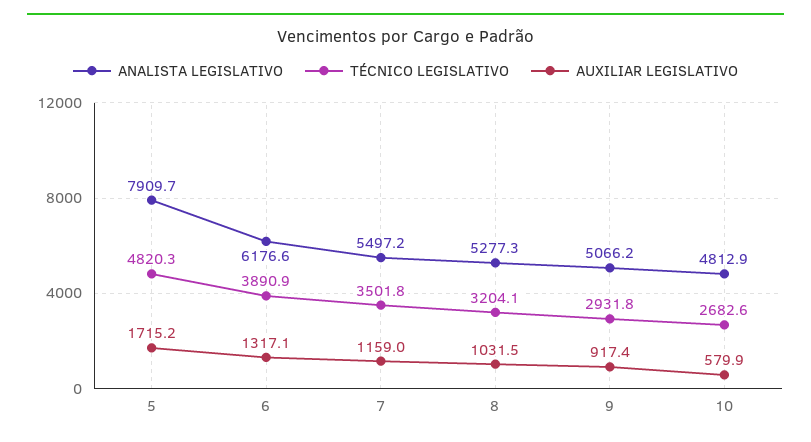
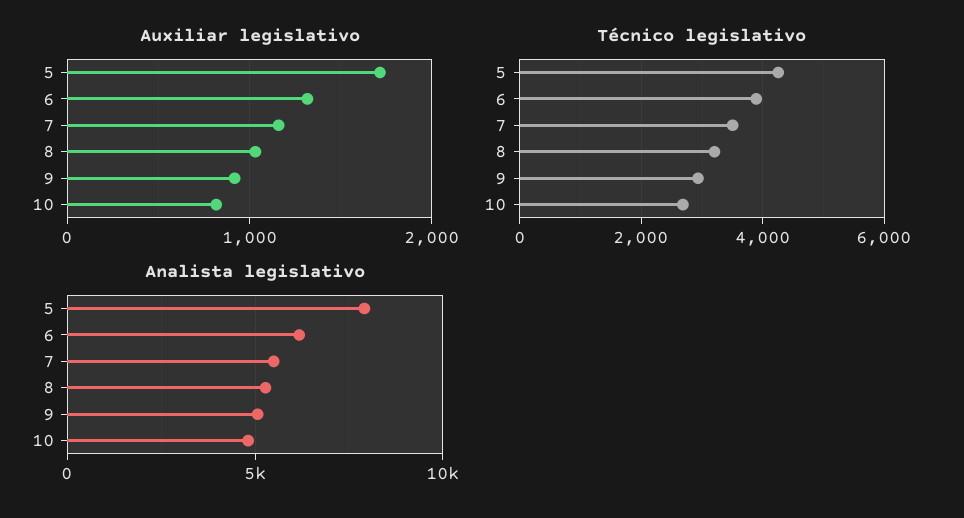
TÉCNICO LEGISLATIVO, 5: 4820.3 -> 4200
AUXILIAR LEGISLATIVO, 10: 579.9 -> 800

